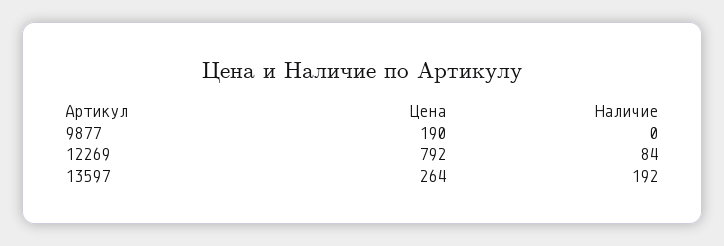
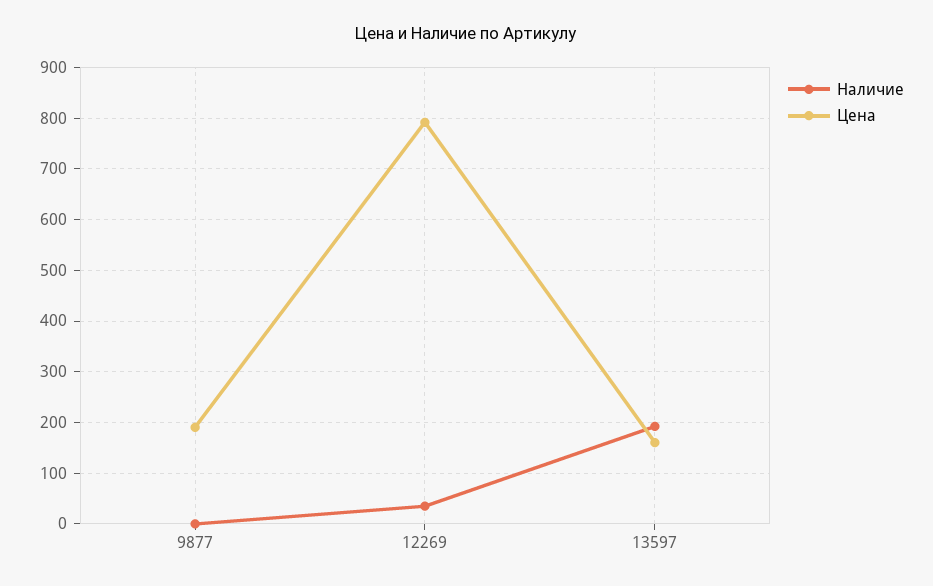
Наличие, 12269: 84 -> 40
Цена, 13597: 264 -> 160

